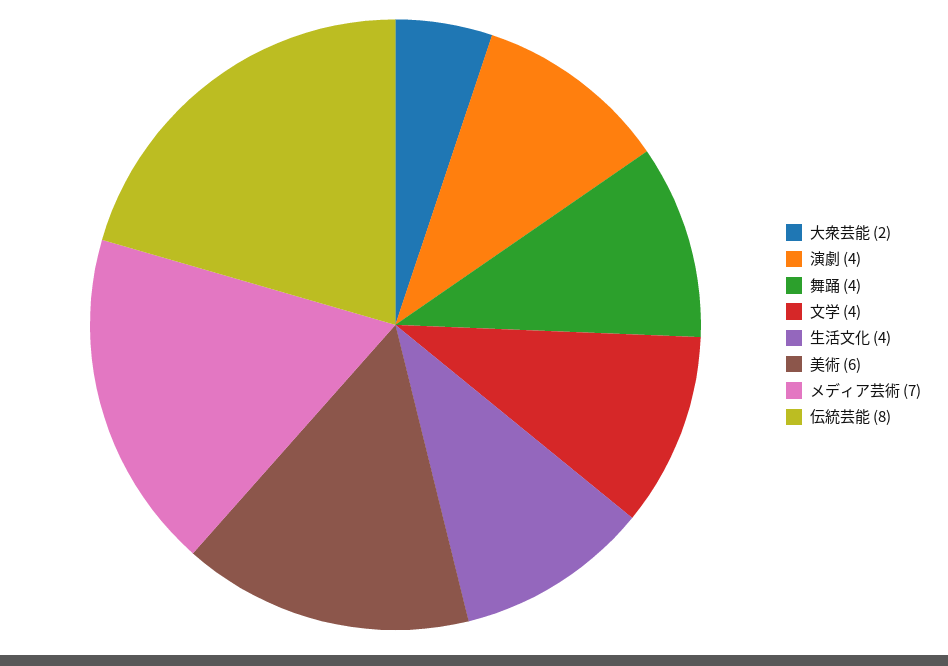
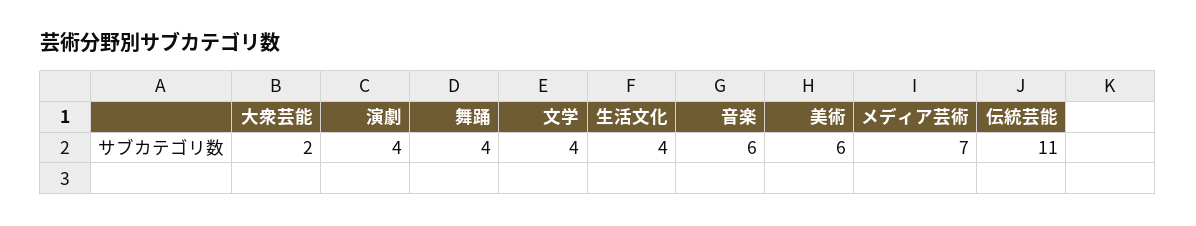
伝統芸能: 8 -> 11
音楽: none -> 6

